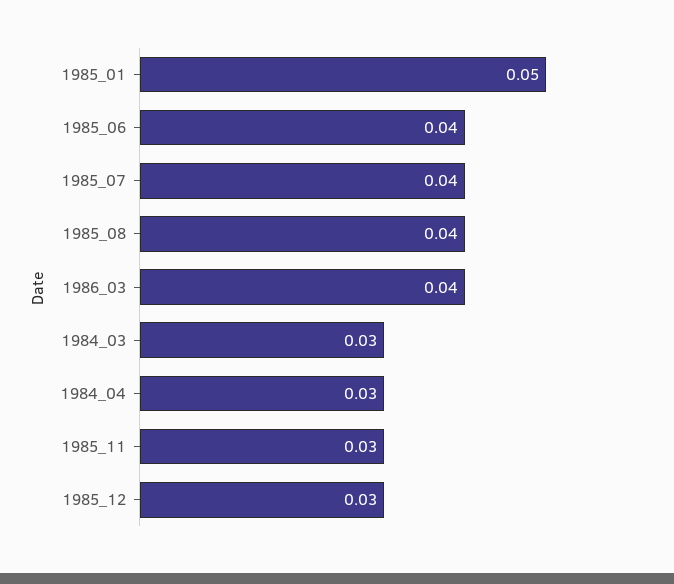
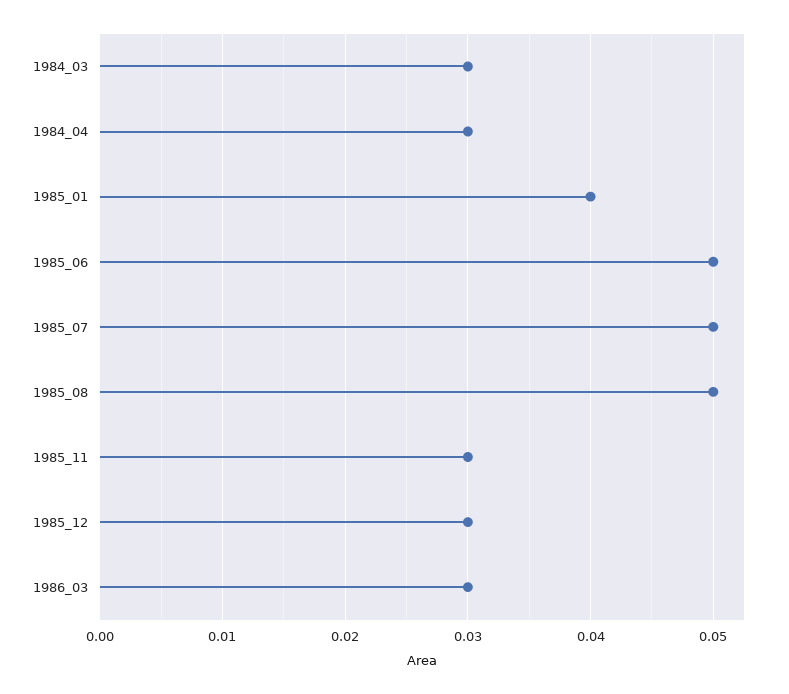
1985_01: 0.05 -> 0.04
1985_06: 0.04 -> 0.05
1985_07: 0.04 -> 0.05
1985_08: 0.04 -> 0.05
1986_03: 0.04 -> 0.03

